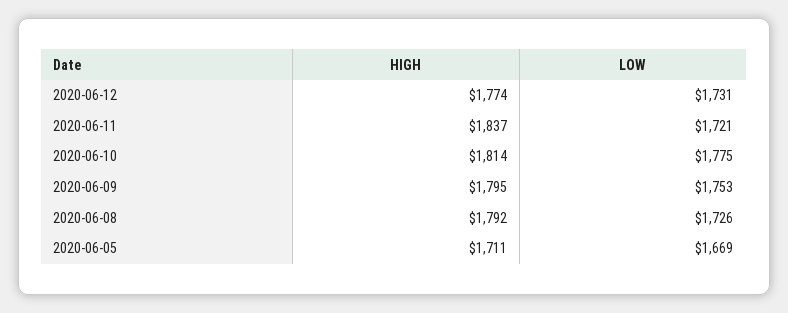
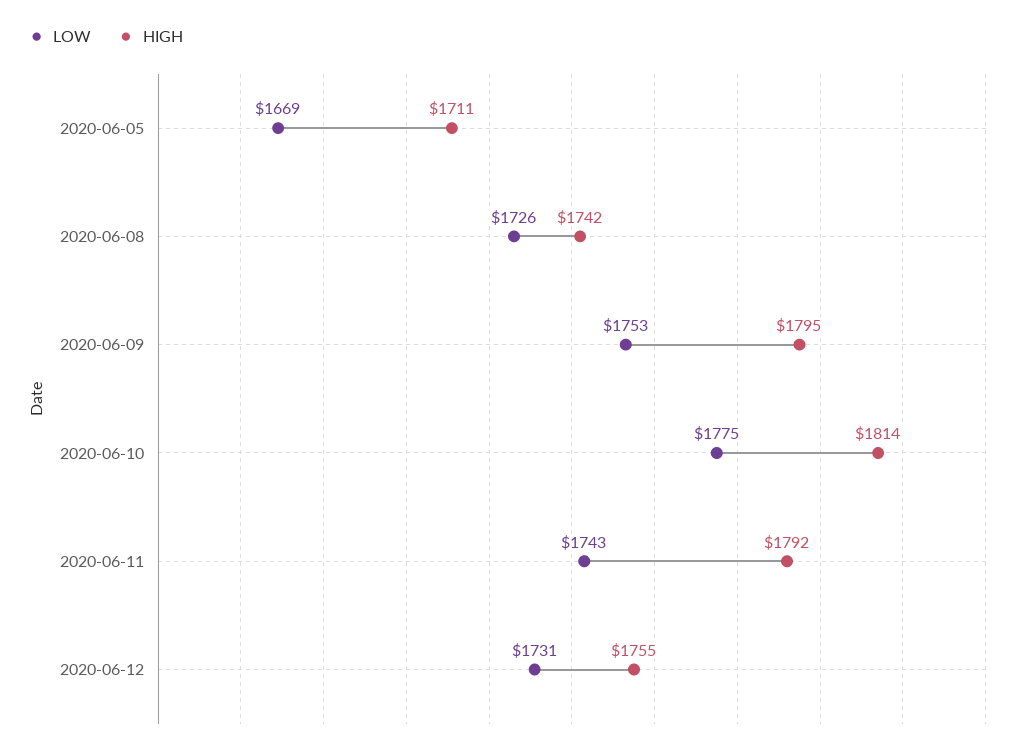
HIGH, 2020-06-12: 1774 -> 1755
HIGH, 2020-06-11: 1837 -> 1792
LOW, 2020-06-11: 1721 -> 1743
HIGH, 2020-06-08: 1792 -> 1742

